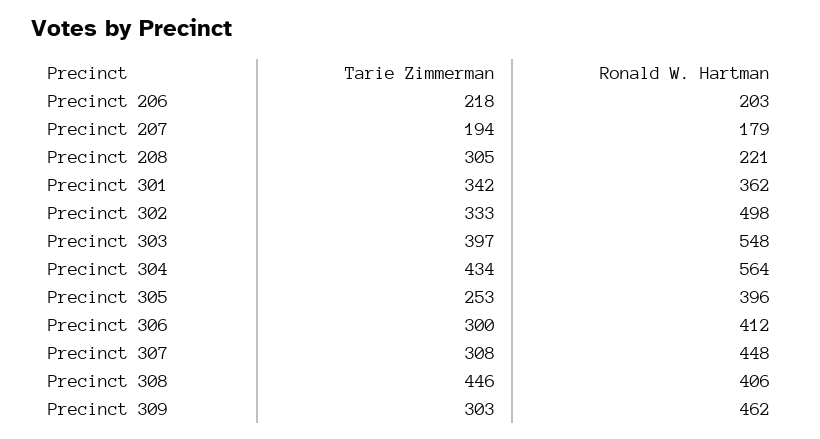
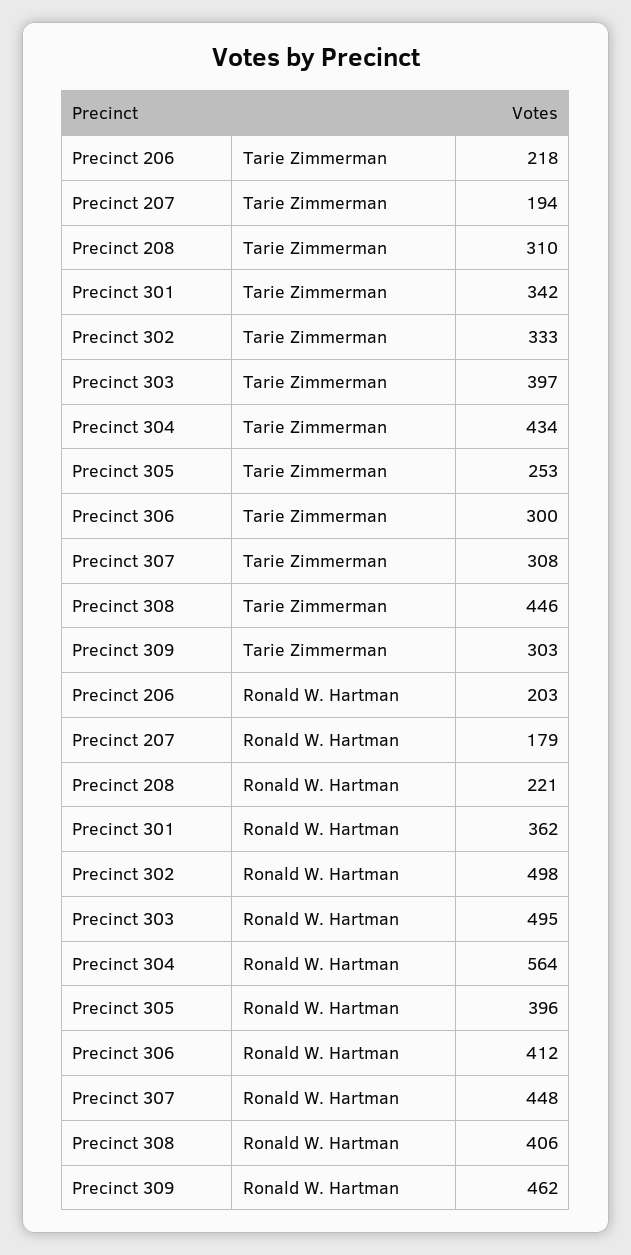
Tarie Zimmerman, Precinct 208: 305 -> 310
Ronald W. Hartman, Precinct 303: 548 -> 495

